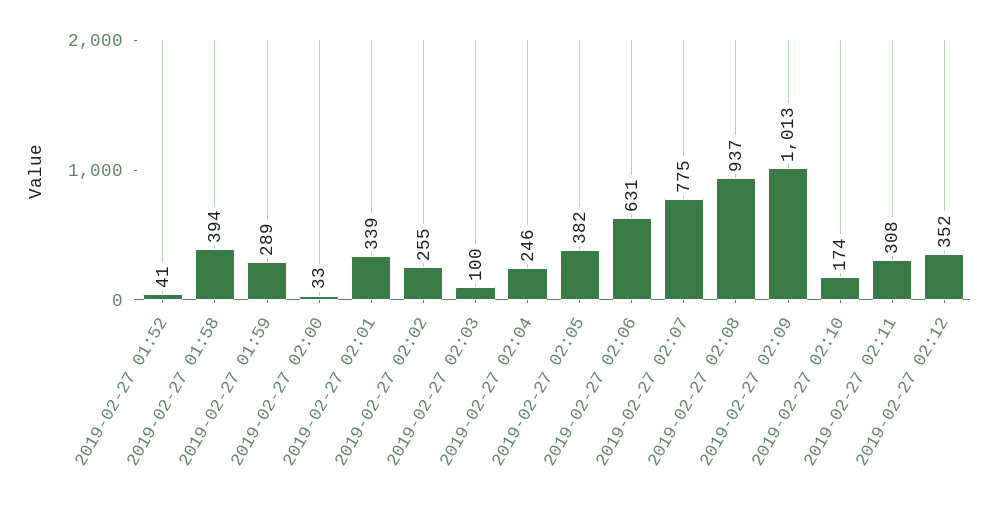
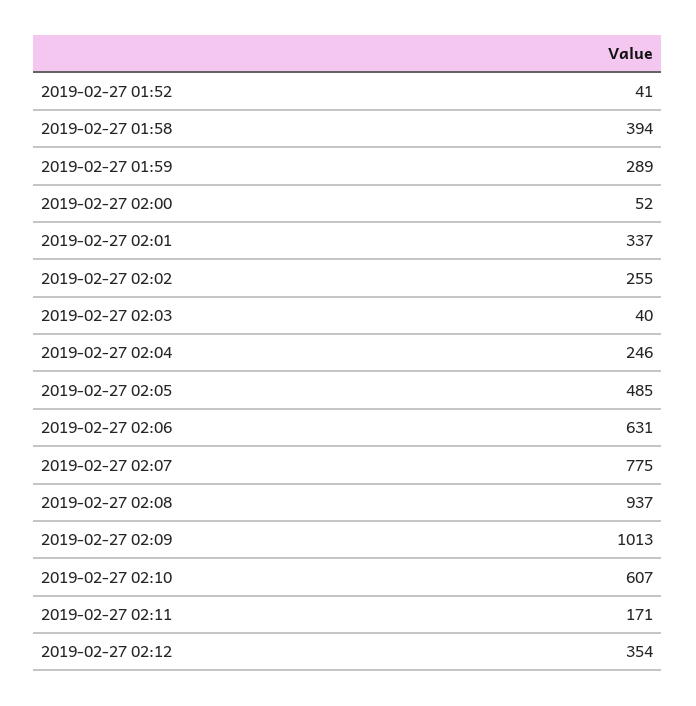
2019-02-27 02:00: 33 -> 52
2019-02-27 02:01: 339 -> 337
2019-02-27 02:03: 100 -> 40
2019-02-27 02:05: 382 -> 485
2019-02-27 02:10: 174 -> 607
2019-02-27 02:11: 308 -> 171
2019-02-27 02:12: 352 -> 354

